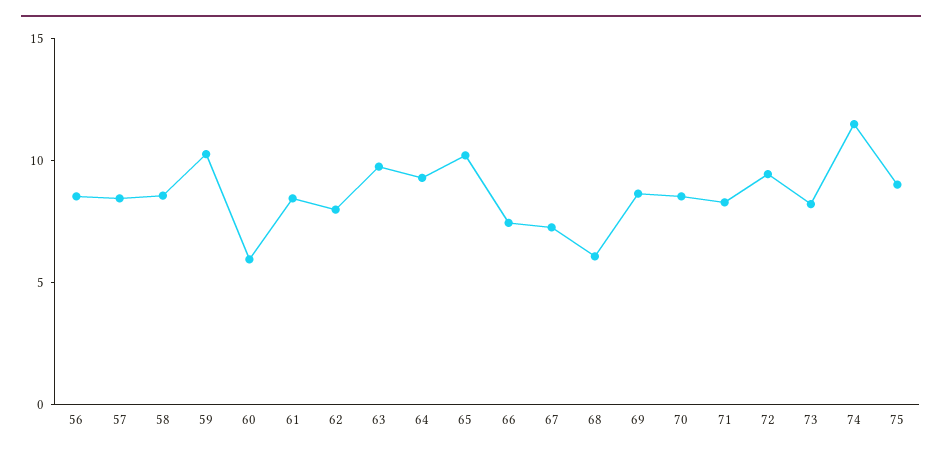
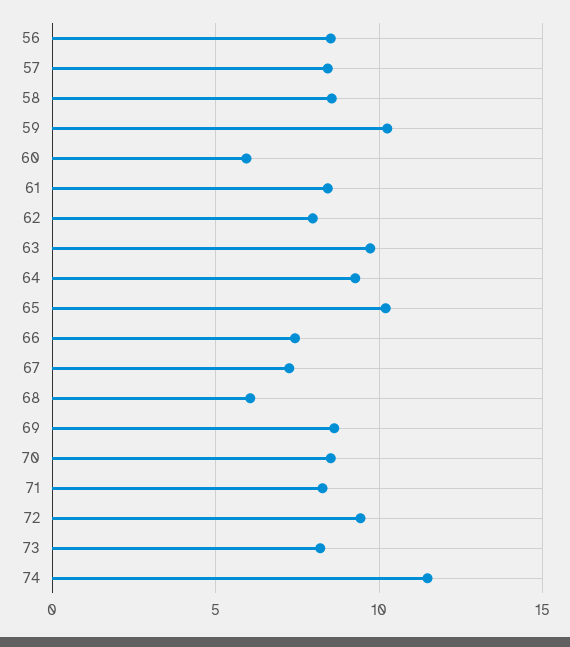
75: 9 -> none

